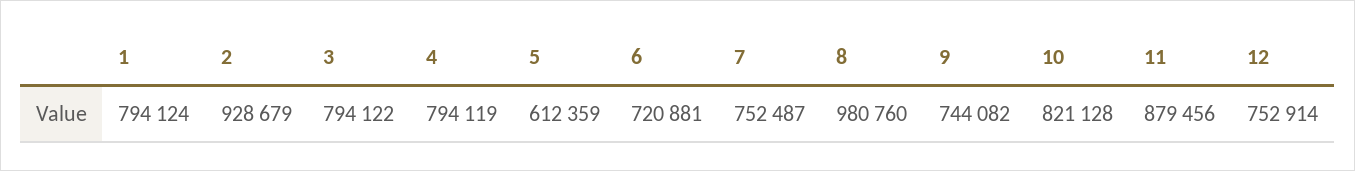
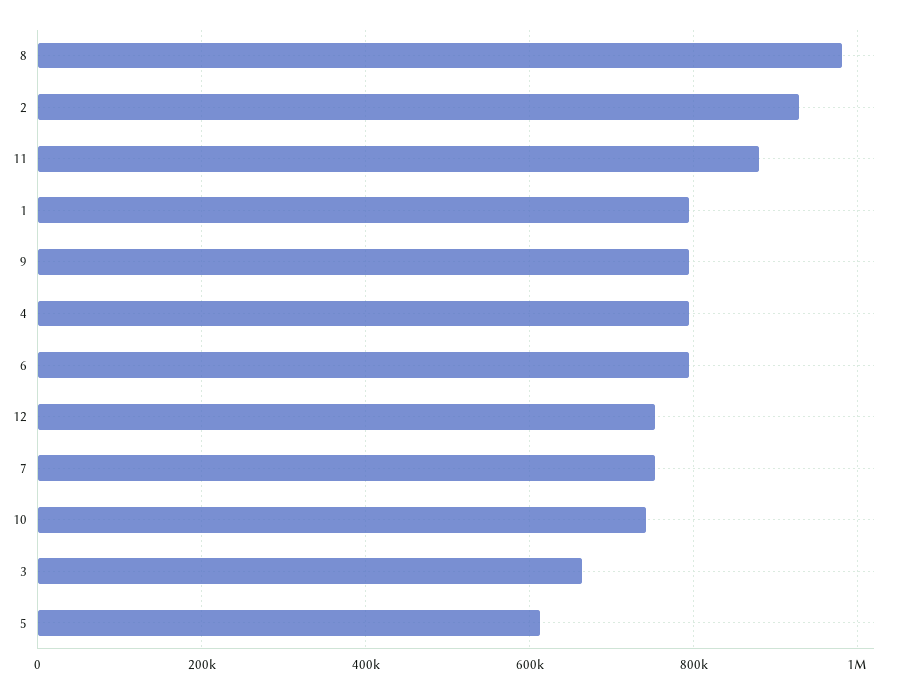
3: 794122 -> 660000
6: 720881 -> 800000
9: 744082 -> 800000
10: 821128 -> 740000

